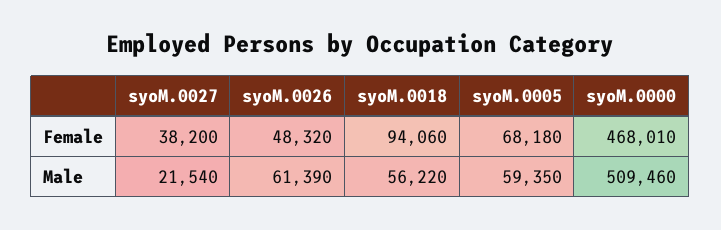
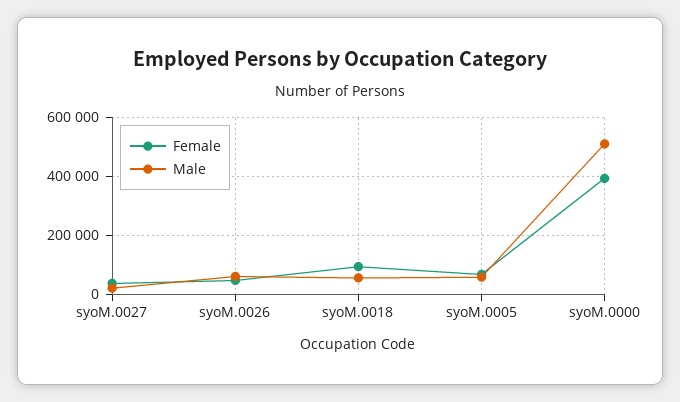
Female, syoM.0000: 468010 -> 400000

